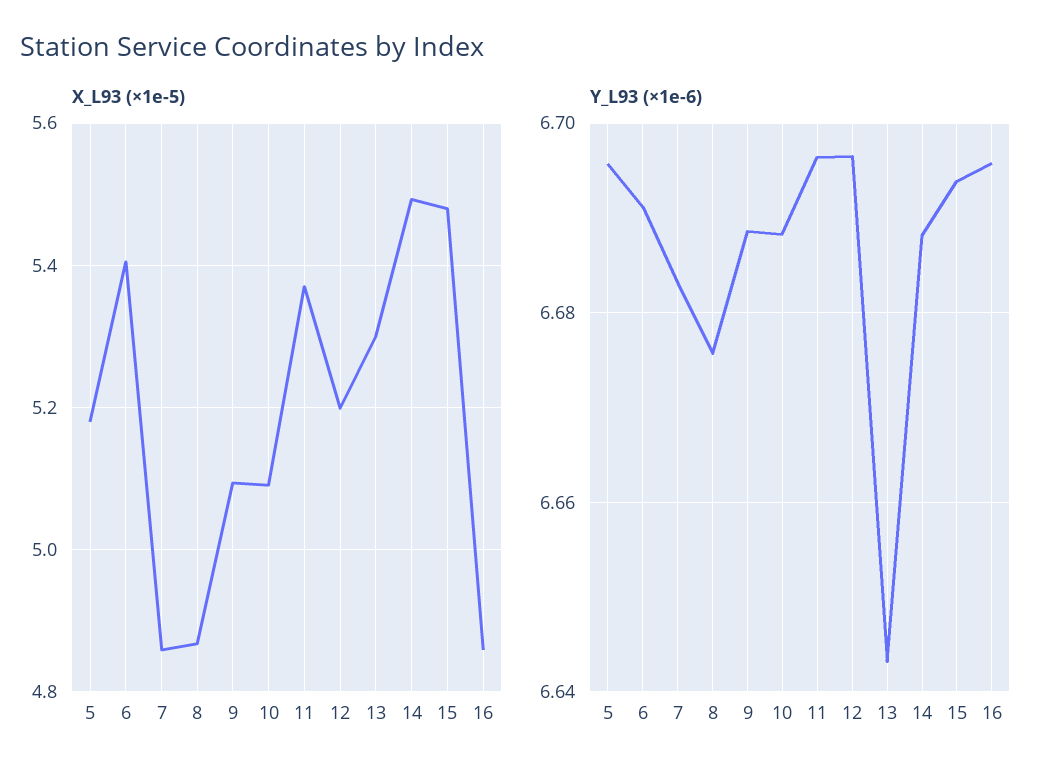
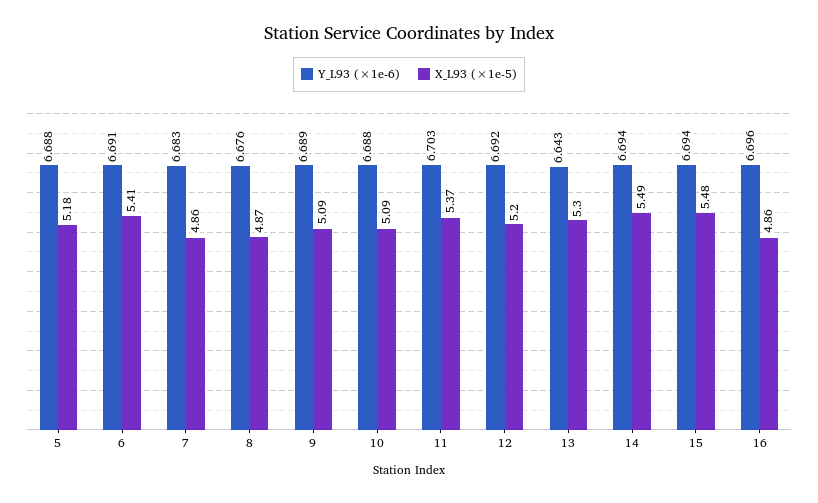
Y_L93 (×1e-6), 5: 6.696 -> 6.688
Y_L93 (×1e-6), 11: 6.696 -> 6.703
Y_L93 (×1e-6), 12: 6.696 -> 6.692
Y_L93 (×1e-6), 14: 6.688 -> 6.694

